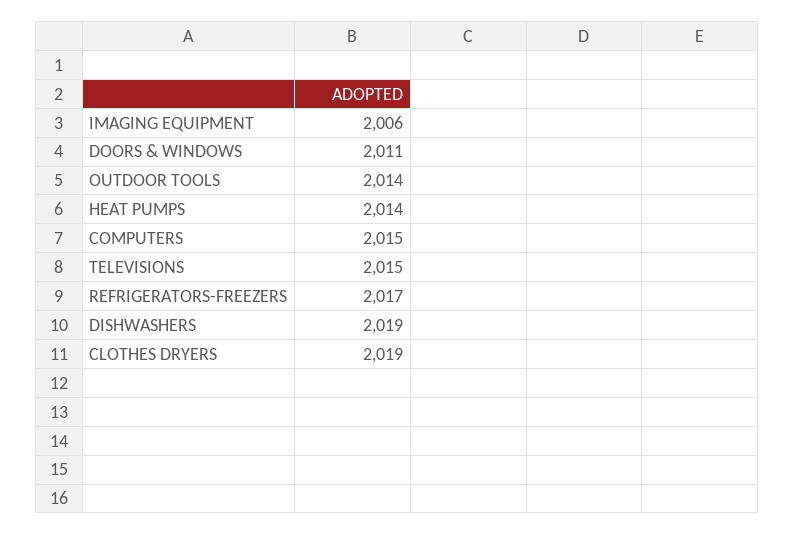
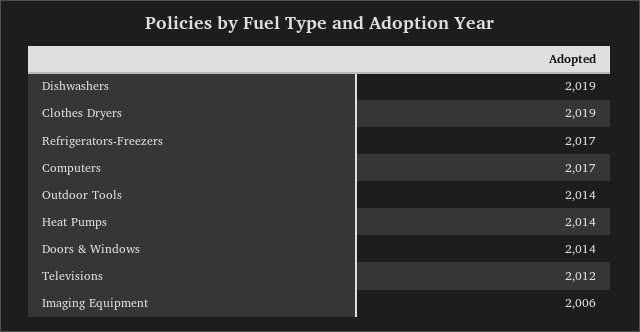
DOORS & WINDOWS: 2011 -> 2014
COMPUTERS: 2015 -> 2017
TELEVISIONS: 2015 -> 2012

